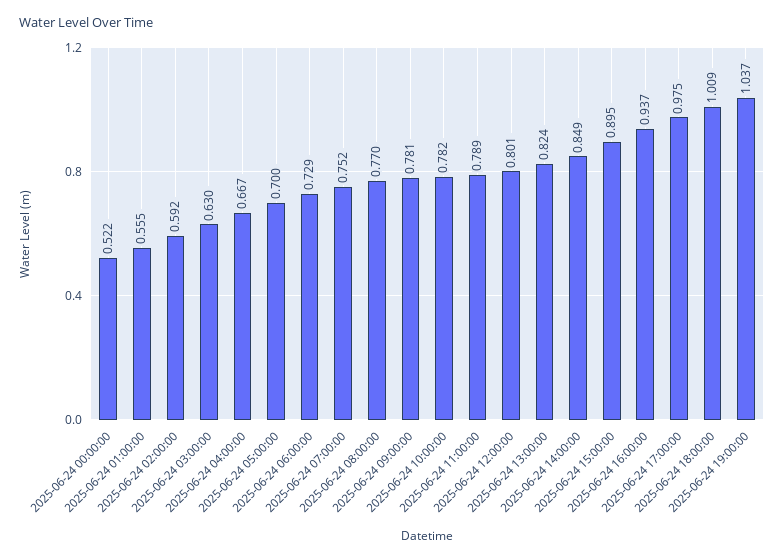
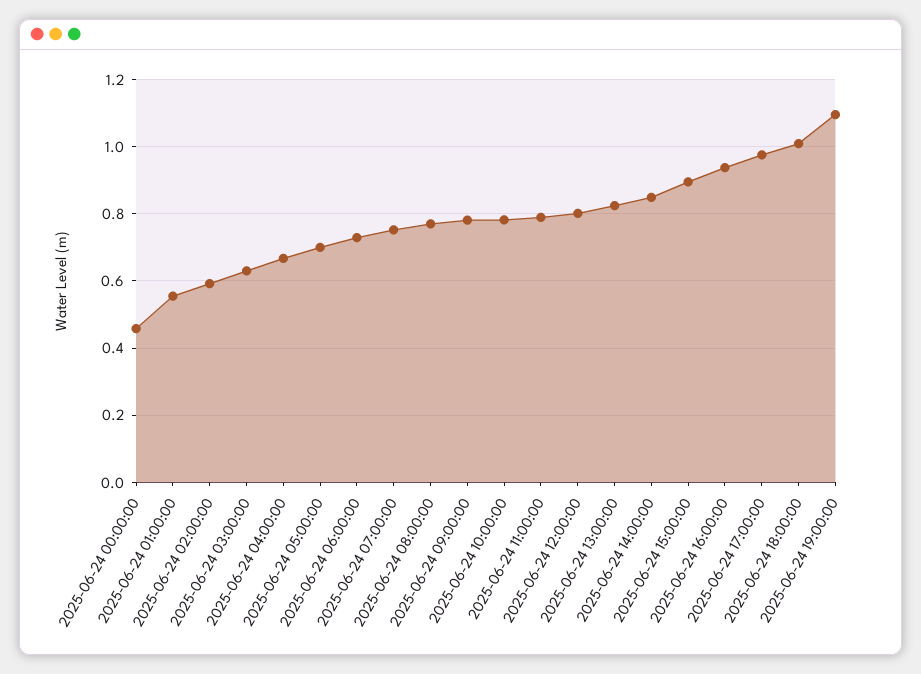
2025-06-24 00:00:00: 0.522 -> 0.46
2025-06-24 19:00:00: 1.037 -> 1.1

